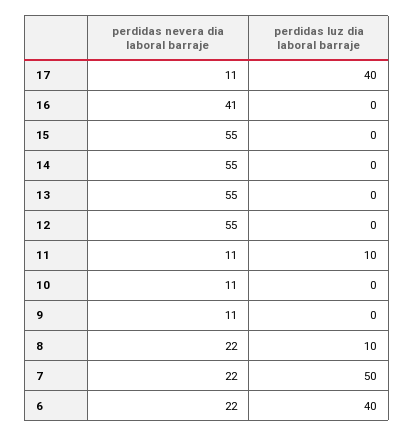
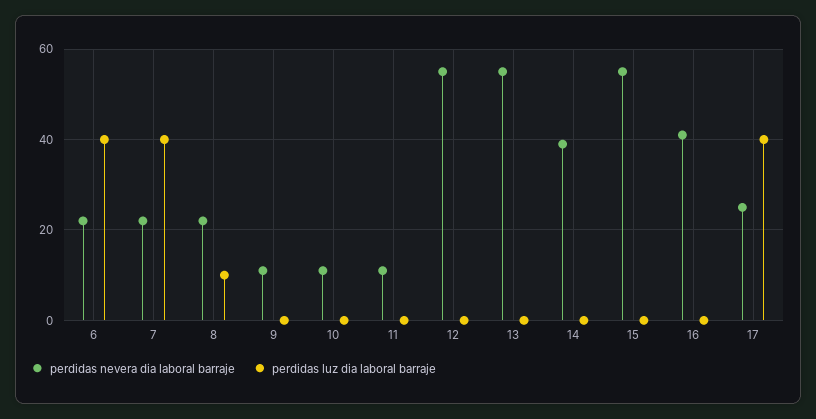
perdidas nevera dia laboral barraje, 17: 11 -> 25
perdidas nevera dia laboral barraje, 14: 55 -> 40
perdidas luz dia laboral barraje, 11: 10 -> 0
perdidas luz dia laboral barraje, 7: 50 -> 40

